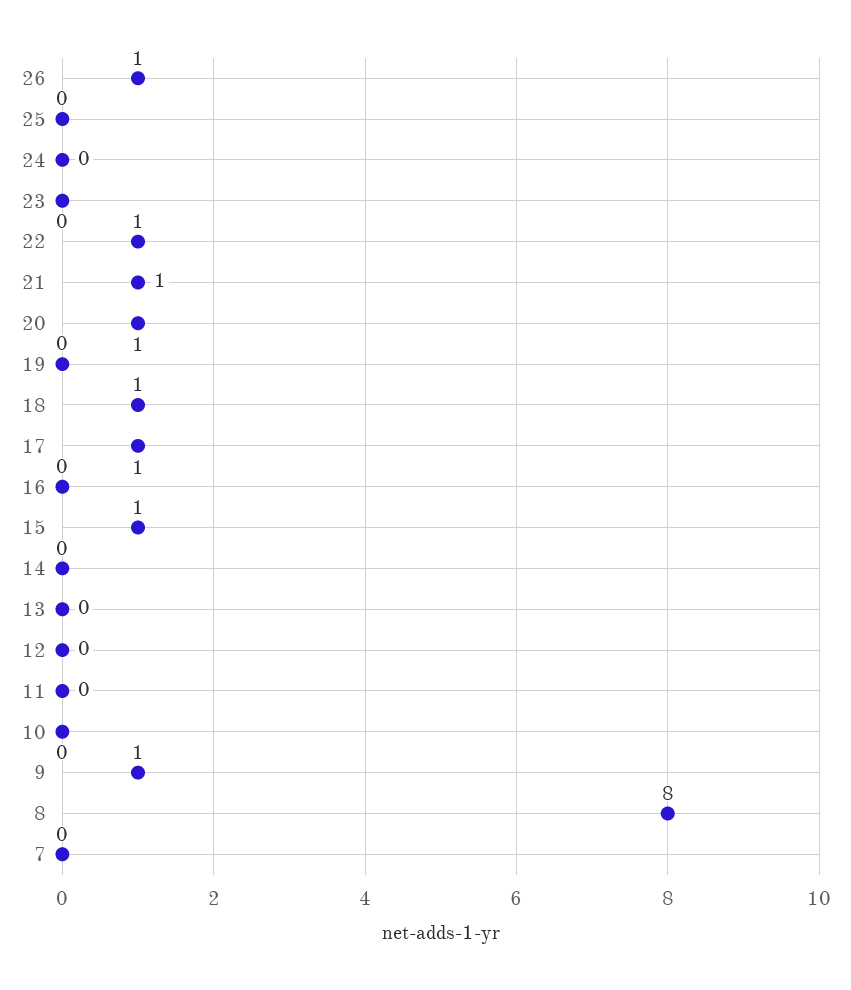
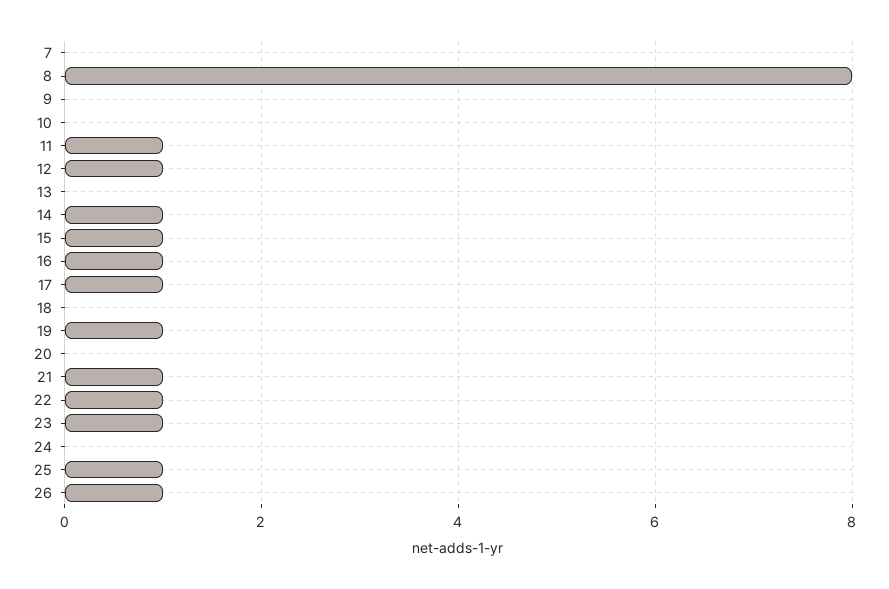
25: 0 -> 1
23: 0 -> 1
20: 1 -> 0
19: 0 -> 1
18: 1 -> 0
16: 0 -> 1
14: 0 -> 1
12: 0 -> 1
11: 0 -> 1
9: 1 -> 0

